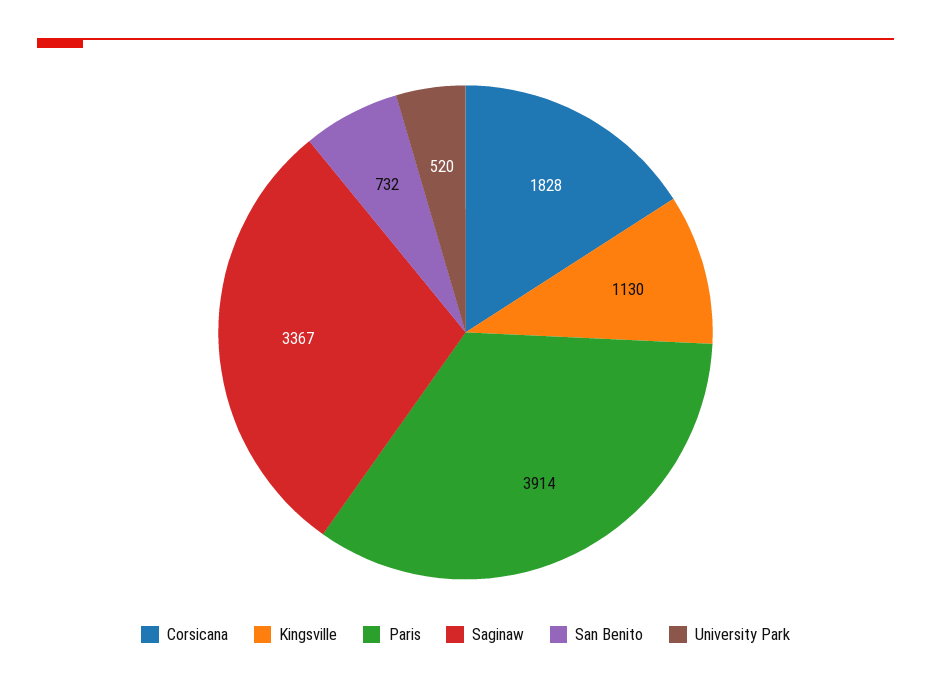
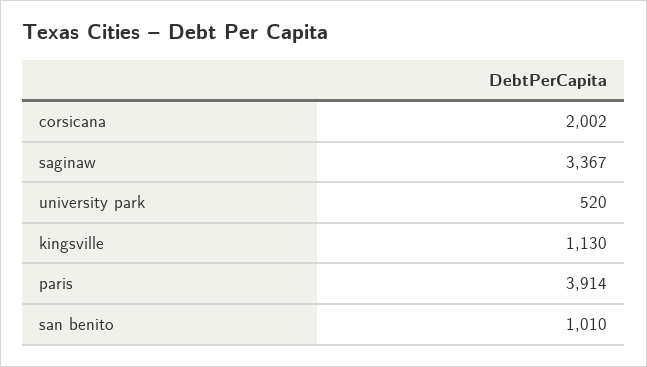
Corsicana: 1828 -> 2002
San Benito: 732 -> 1010

